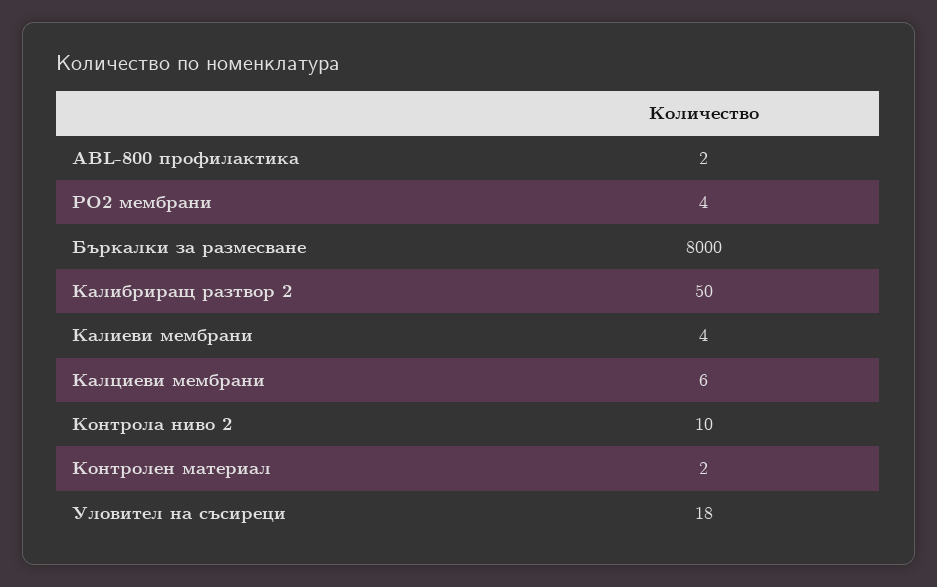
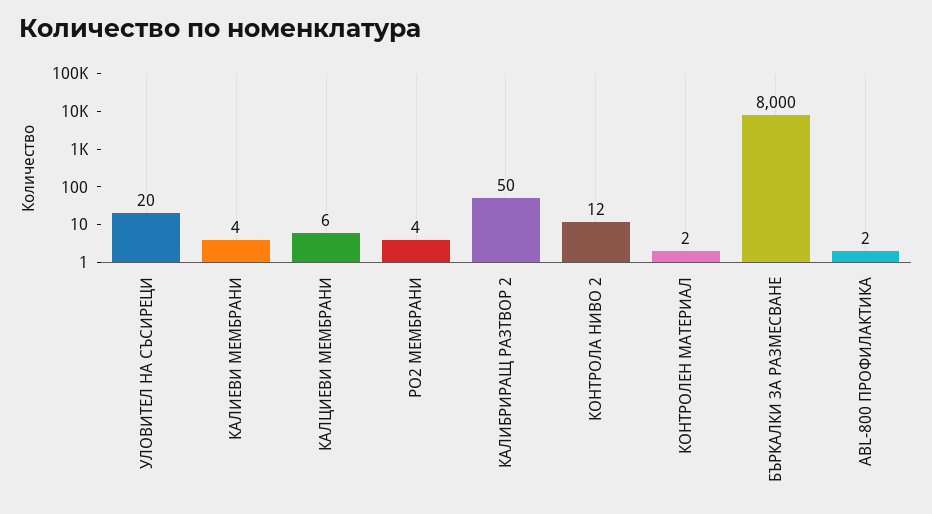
Контрола ниво 2: 10 -> 12
Уловител на съсиреци: 18 -> 20

